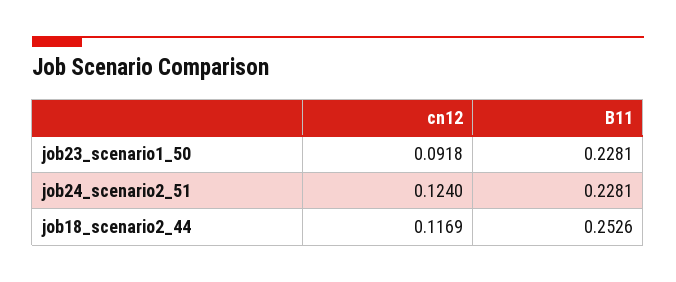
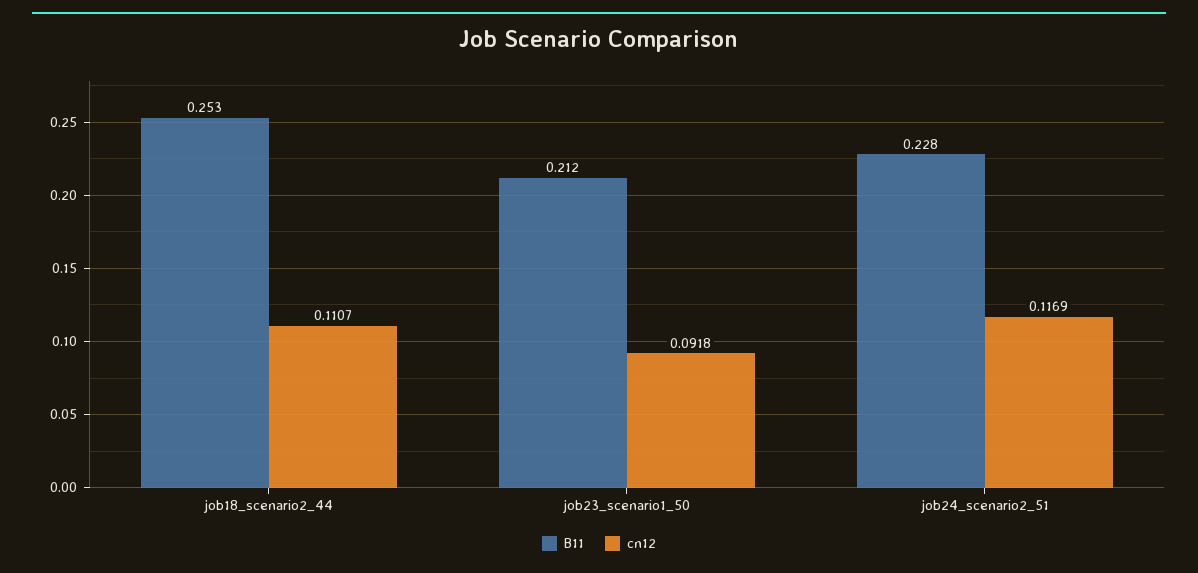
B11, job23_scenario1_50: 0.2281 -> 0.212
cn12, job24_scenario2_51: 0.124 -> 0.1169
cn12, job18_scenario2_44: 0.1169 -> 0.1107

